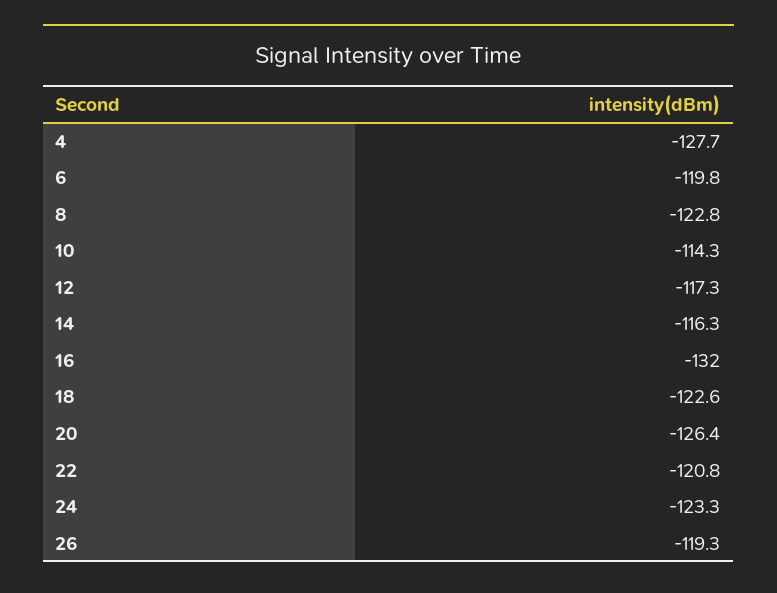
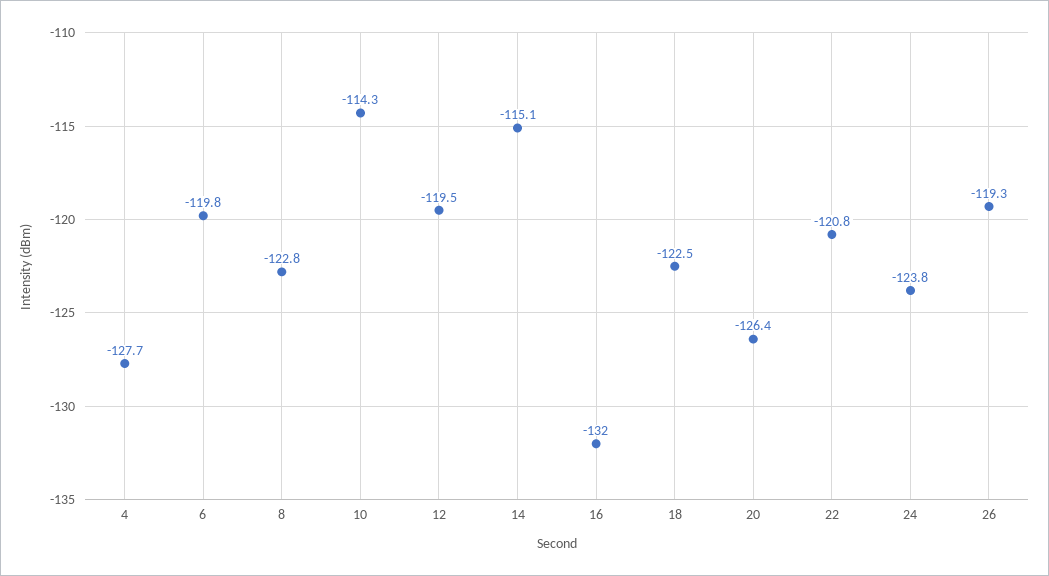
12: -117.3 -> -119.5
14: -116.3 -> -115.1
18: -122.6 -> -122.5
24: -123.3 -> -123.8

